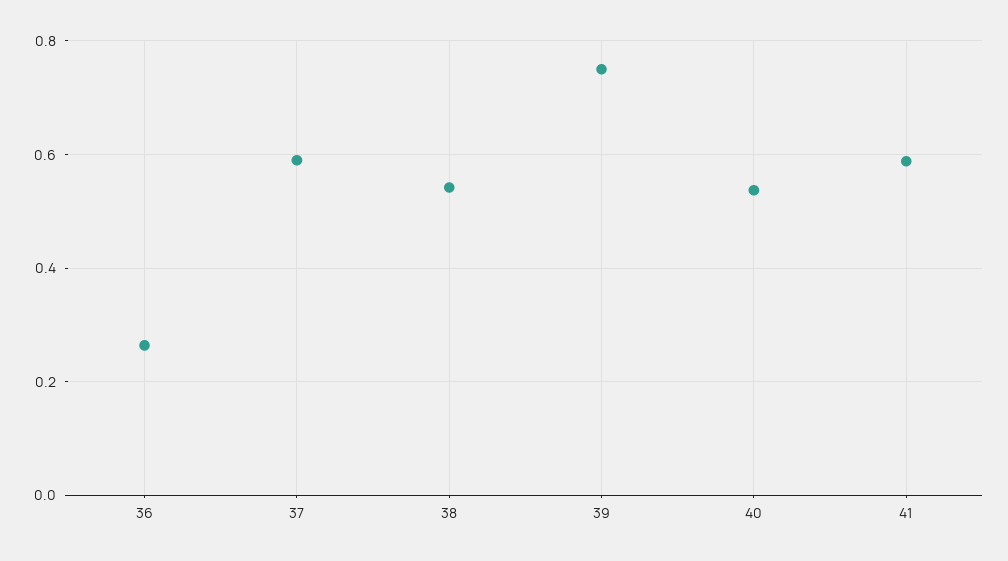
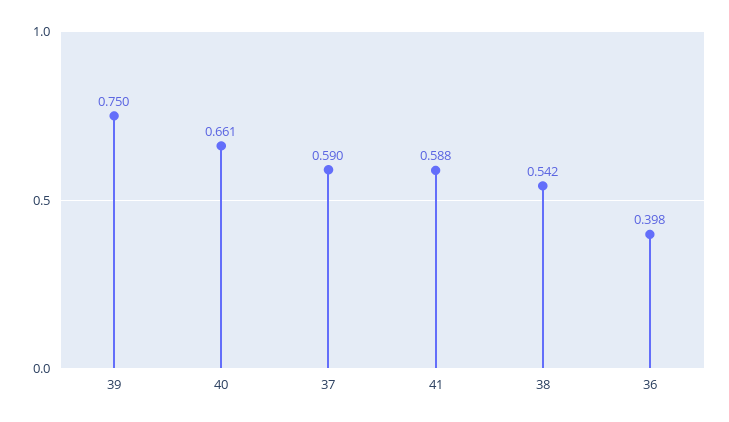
36: 0.26 -> 0.398
40: 0.54 -> 0.661

